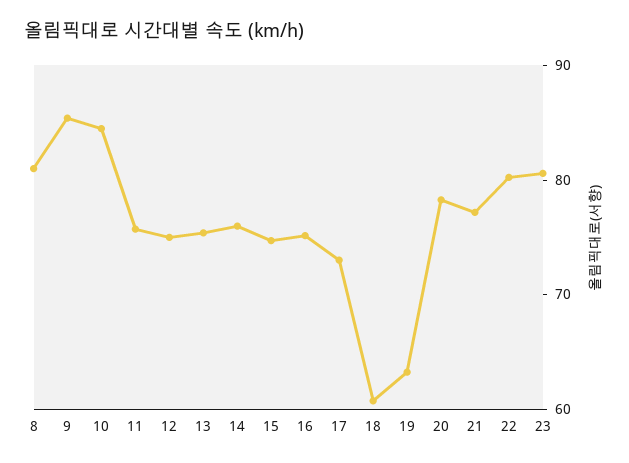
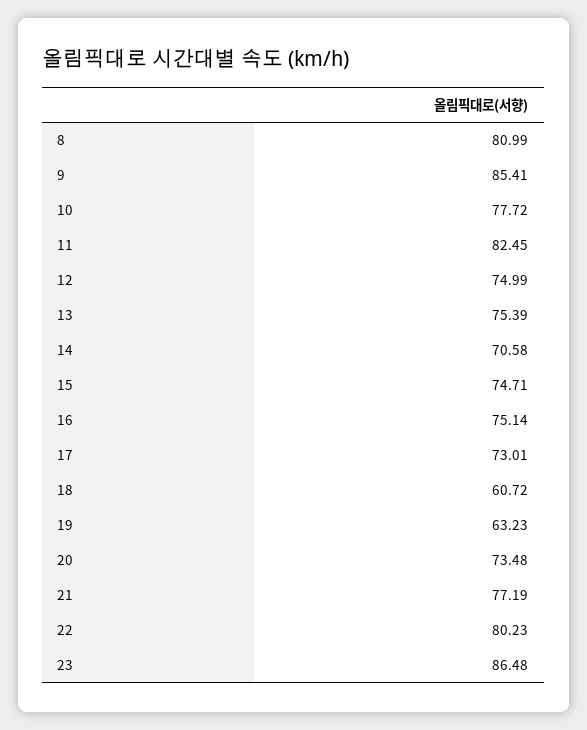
10: 84 -> 77.72
11: 76 -> 82.45
14: 76 -> 70.58
20: 78 -> 73.48
23: 80 -> 86.48

